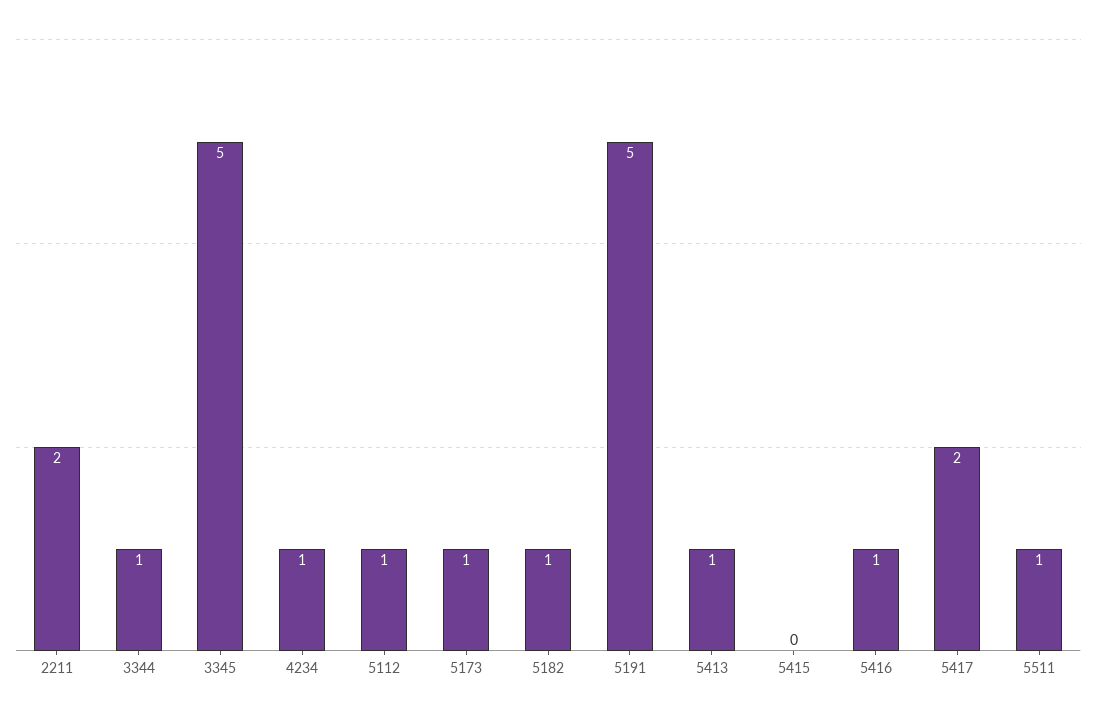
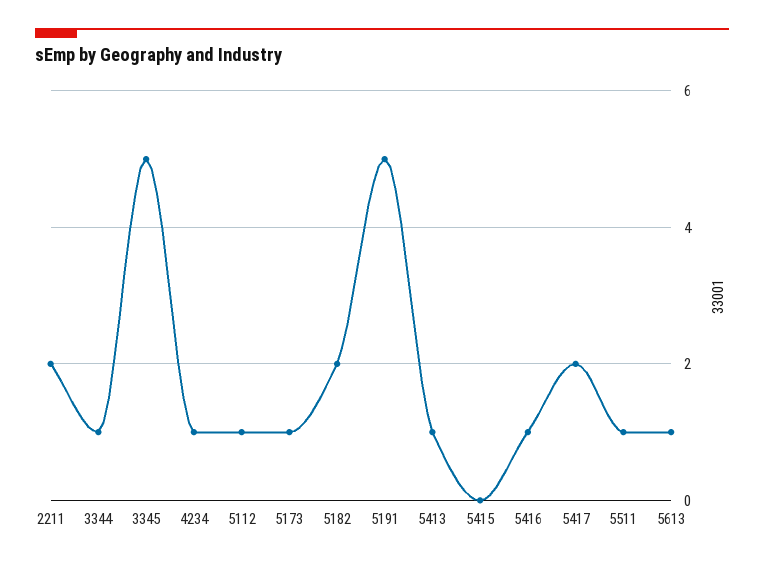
5182: 1 -> 2
5613: none -> 1

